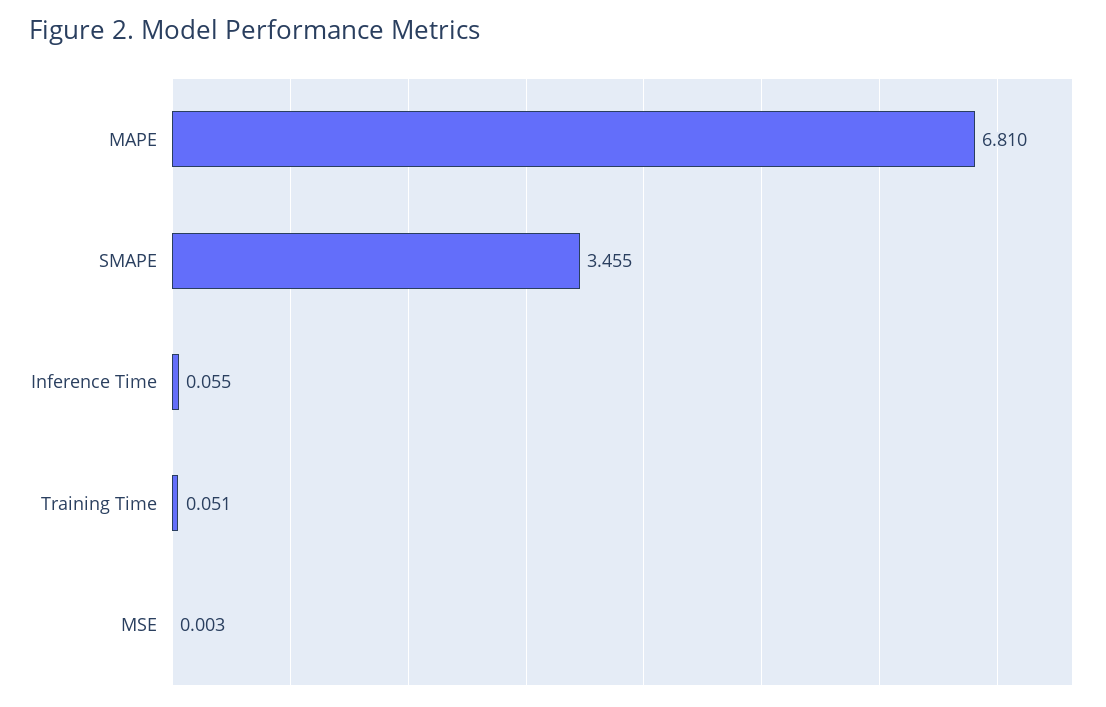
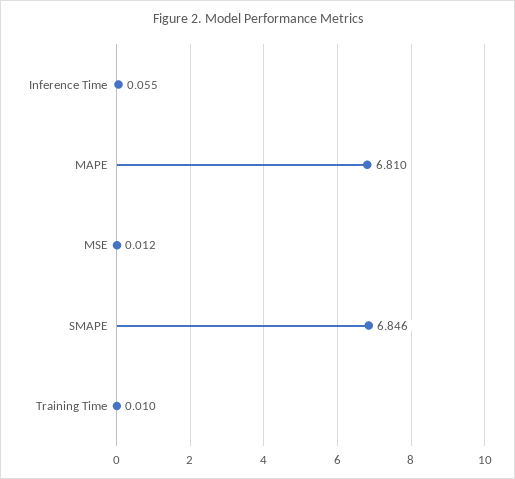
SMAPE: 3.455 -> 6.846
Training Time: 0.051 -> 0.01
MSE: 0.003 -> 0.012

